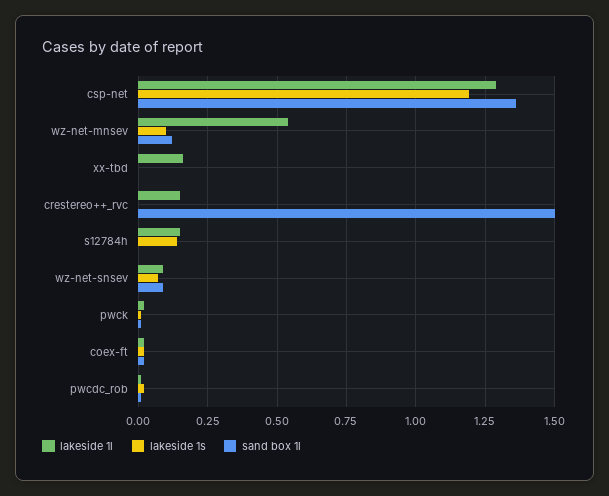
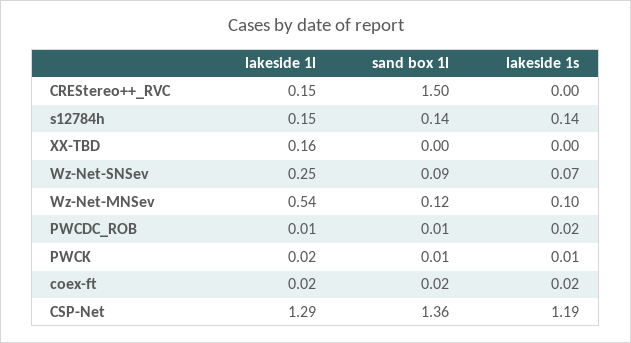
sand box 1l, s12784h: 0 -> 0.14
lakeside 1l, wz-net-snsev: 0.1 -> 0.25

